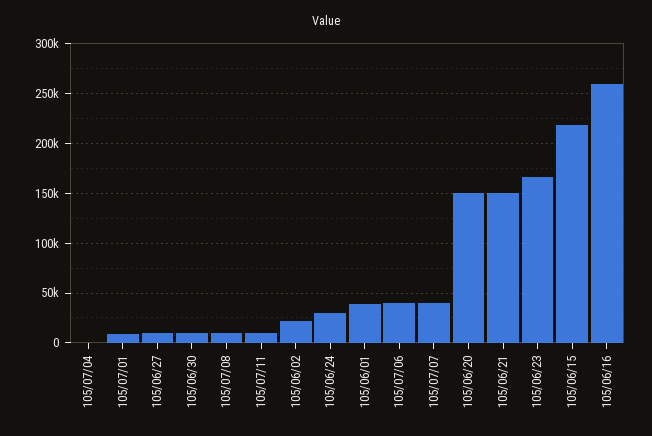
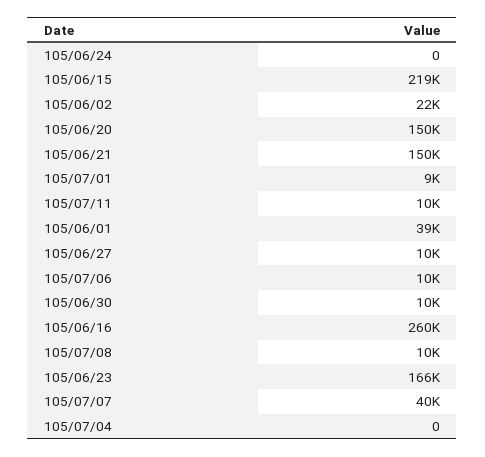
105/06/24: 30000 -> 0
105/07/06: 40000 -> 10000

